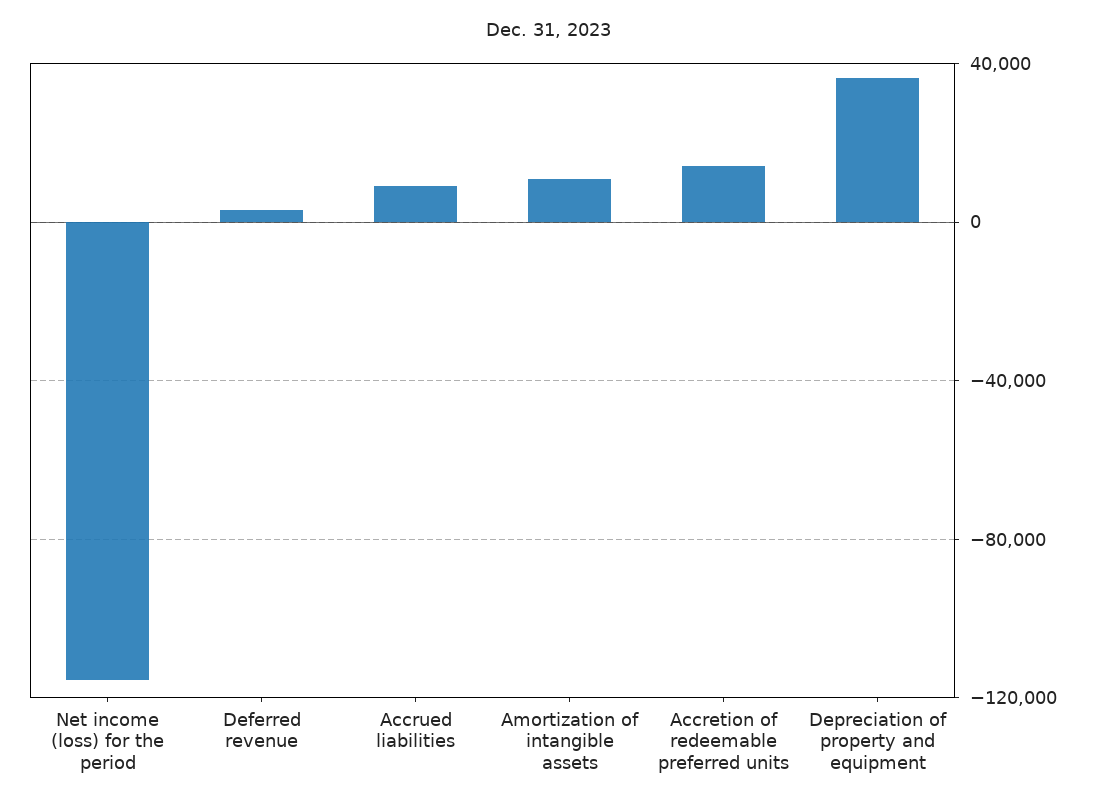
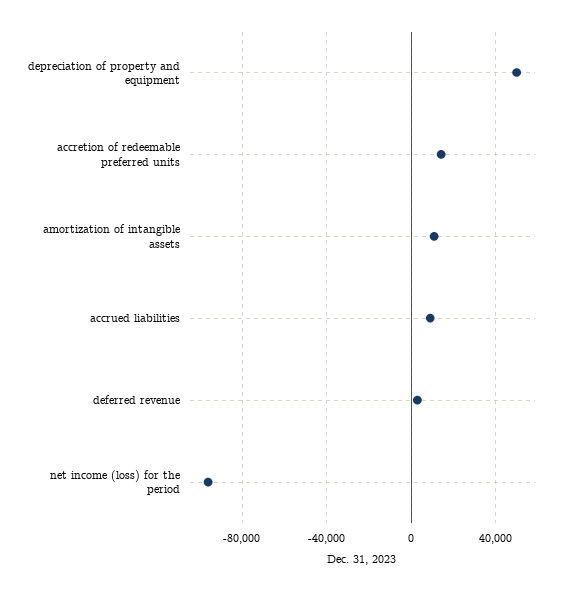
Net income (loss) for the period: -115000 -> -95000
Depreciation of property and equipment: 35000 -> 50000

